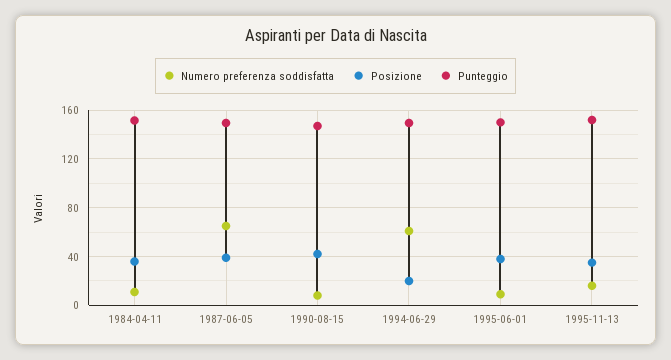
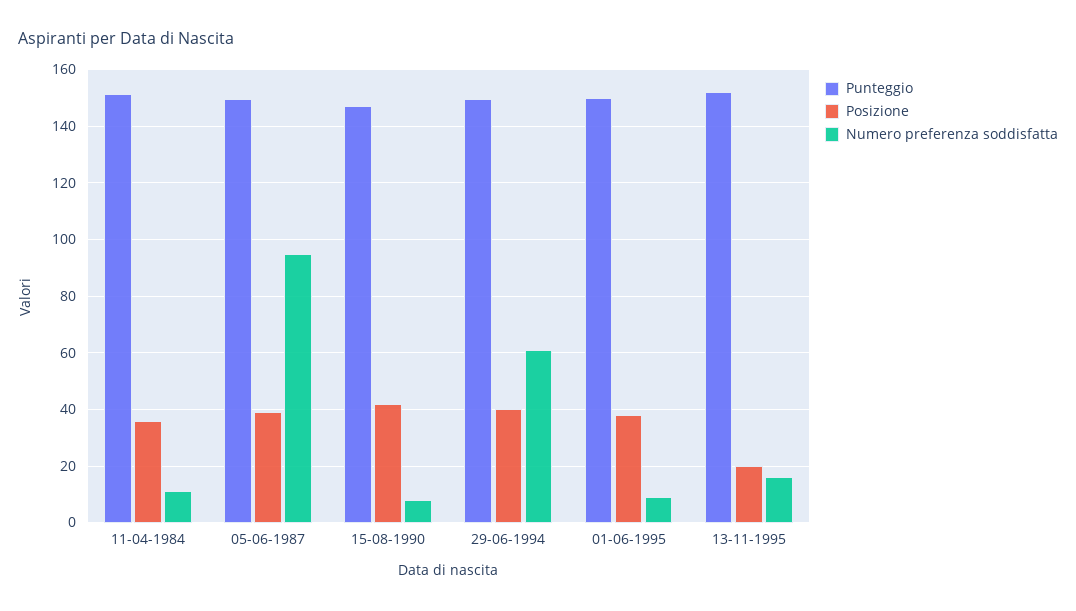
Numero preferenza soddisfatta, 1987-06-05: 65 -> 95
Posizione, 1994-06-29: 20 -> 40
Posizione, 1995-11-13: 35 -> 20

